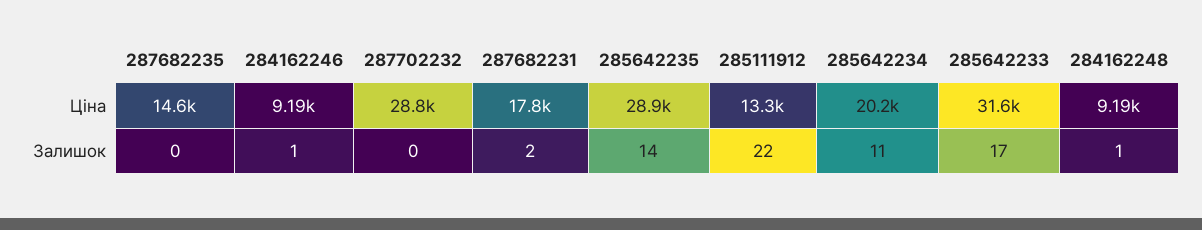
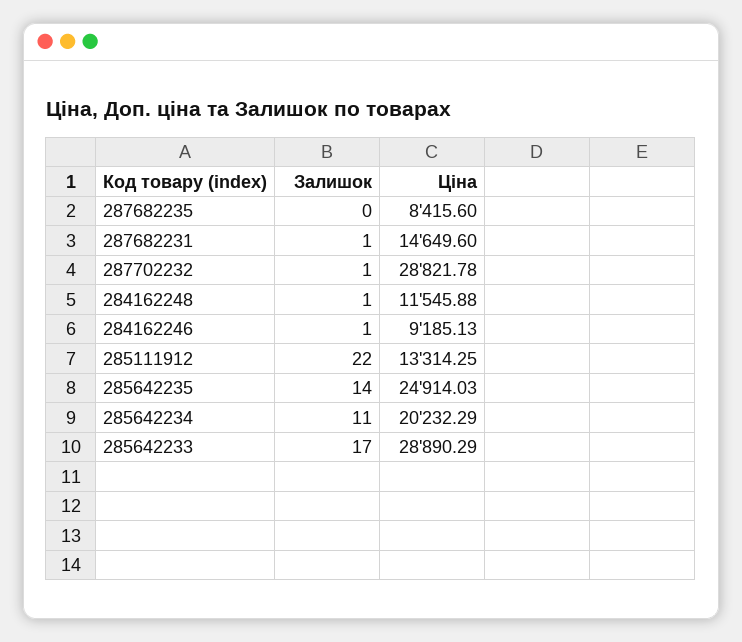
287682235, Ціна: 14600 -> 8415.6
287682231, Ціна: 17800 -> 14649.6
285642235, Ціна: 28900 -> 24914.03
285642233, Ціна: 31600 -> 28890.29
284162248, Ціна: 9190 -> 11545.88
287702232, Залишок: 0 -> 1
287682231, Залишок: 2 -> 1

